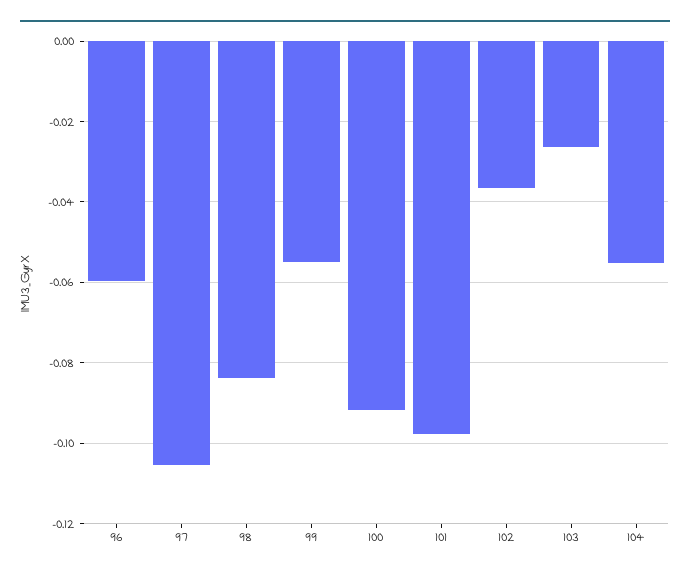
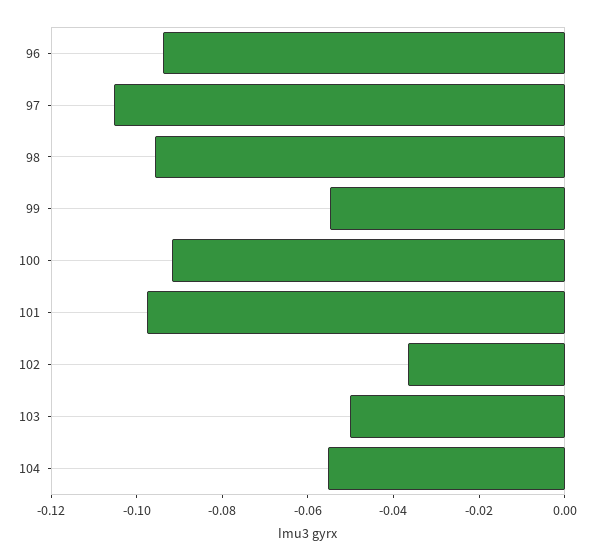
96: -0.06 -> -0.095
98: -0.084 -> -0.095
103: -0.026 -> -0.05

